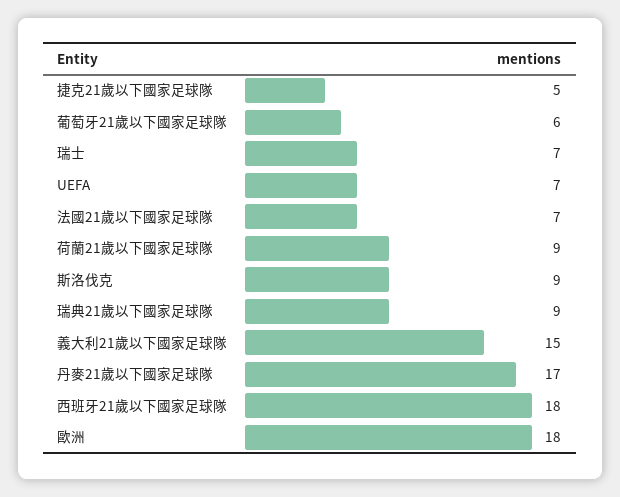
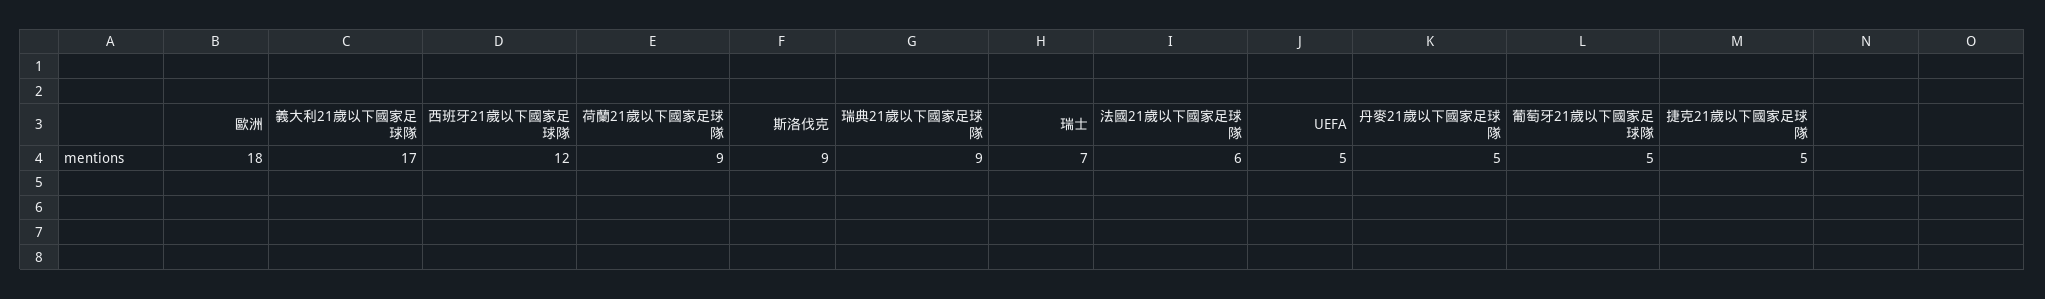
葡萄牙21歲以下國家足球隊: 6 -> 5
UEFA: 7 -> 5
法國21歲以下國家足球隊: 7 -> 6
義大利21歲以下國家足球隊: 15 -> 17
丹麥21歲以下國家足球隊: 17 -> 5
西班牙21歲以下國家足球隊: 18 -> 12

